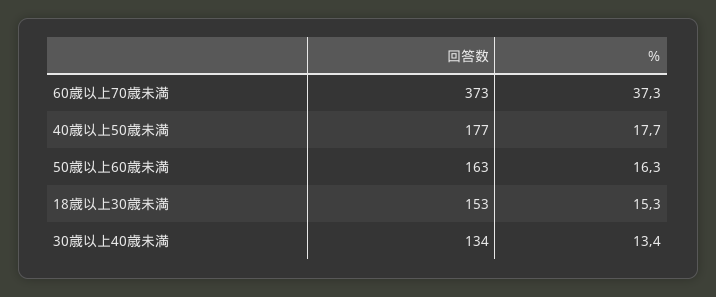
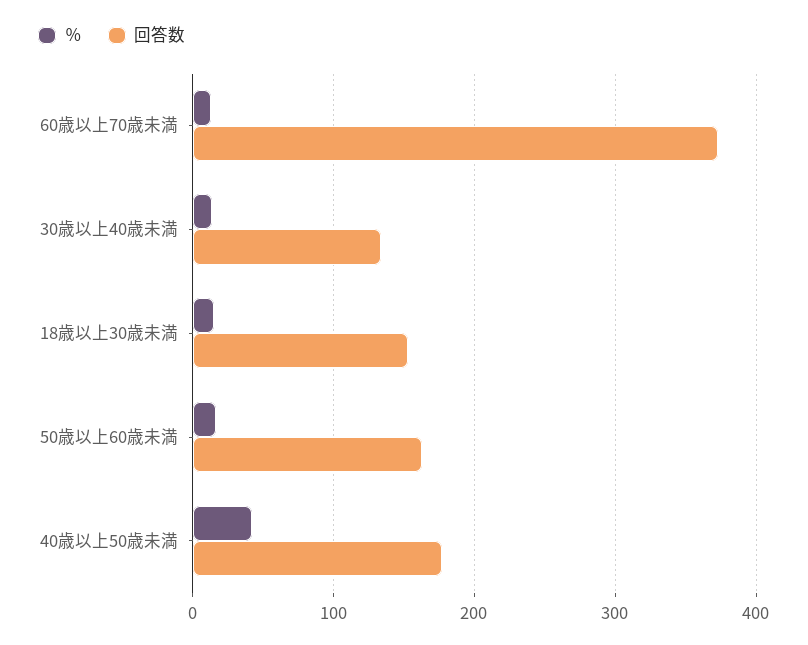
％, 60歳以上70歳未満: 37.3 -> 10
％, 40歳以上50歳未満: 17.7 -> 40

